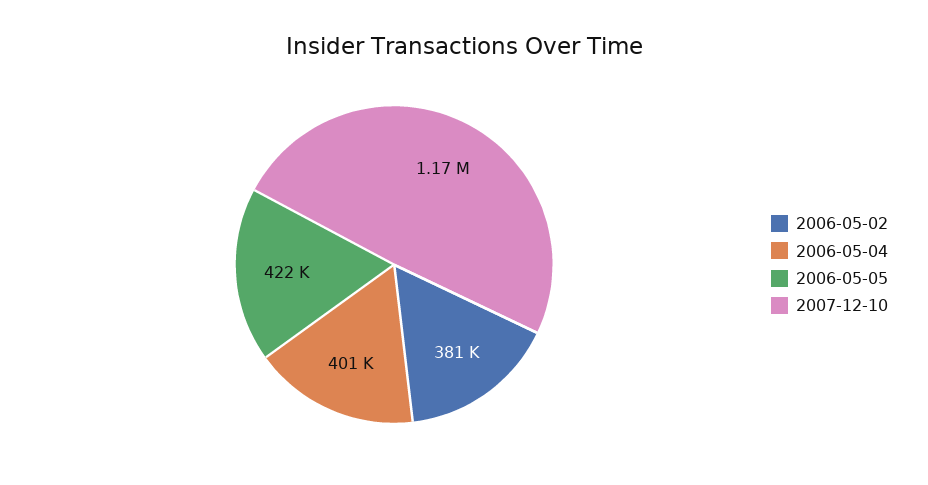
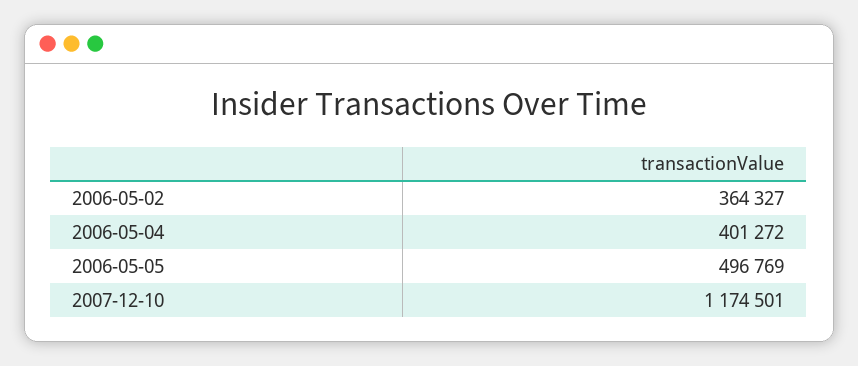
2006-05-02: 381000 -> 364327
2006-05-05: 422000 -> 496769

